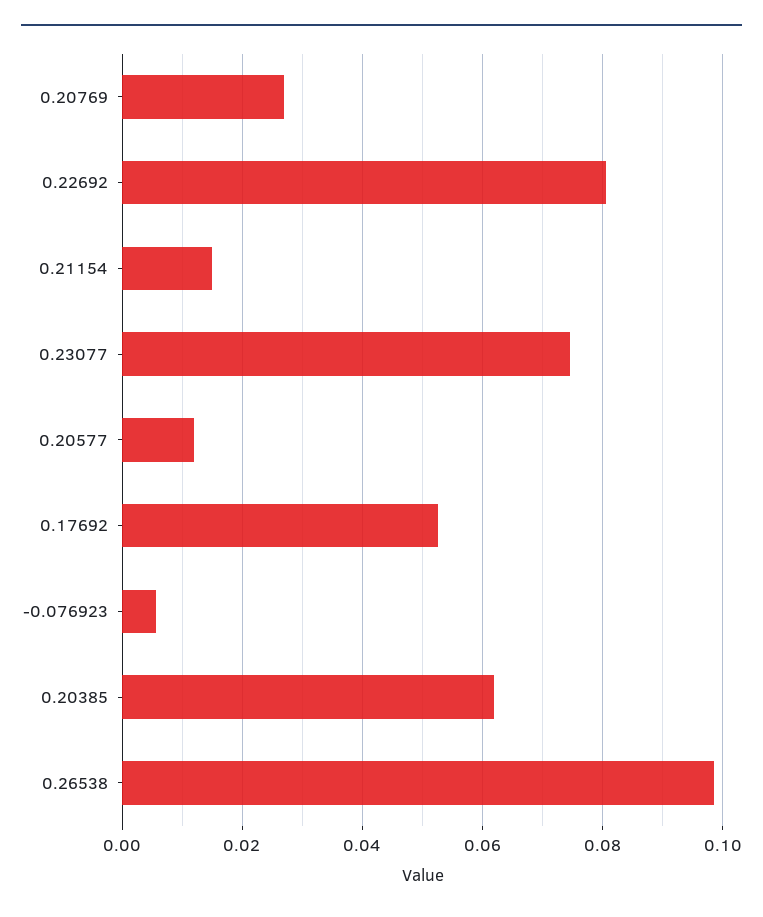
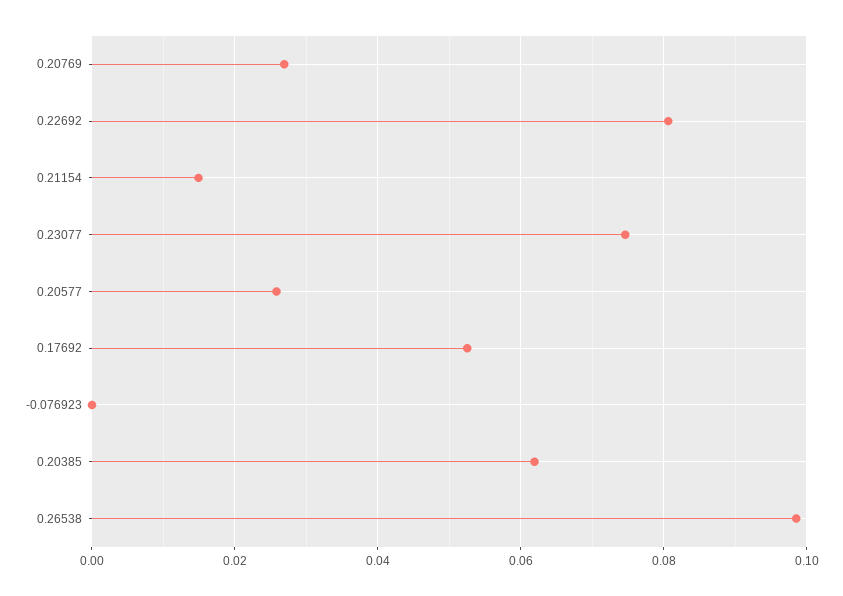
0.20577: 0.012 -> 0.026
-0.076923: 0.006 -> 0

